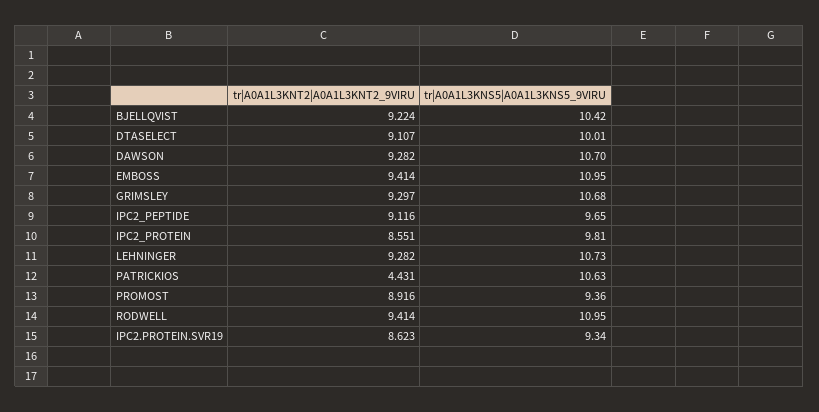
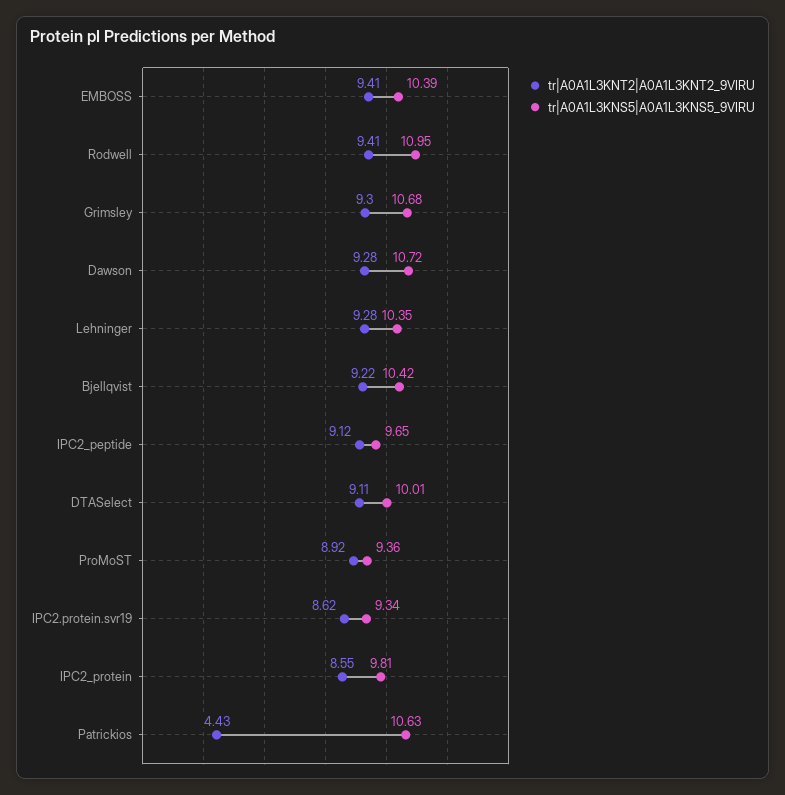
tr|A0A1L3KNS5|A0A1L3KNS5_9VIRU, DAWSON: 10.7 -> 10.72
tr|A0A1L3KNS5|A0A1L3KNS5_9VIRU, EMBOSS: 10.95 -> 10.39
tr|A0A1L3KNS5|A0A1L3KNS5_9VIRU, LEHNINGER: 10.73 -> 10.35

